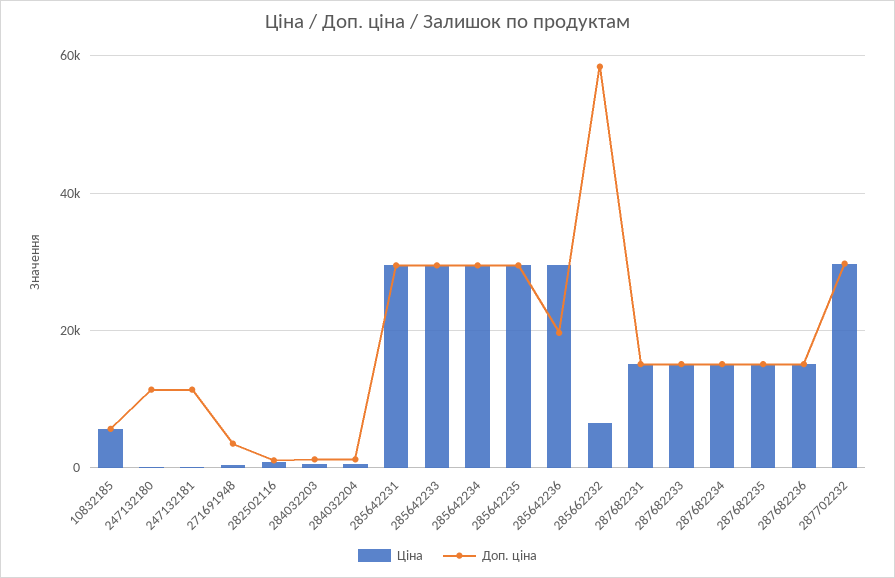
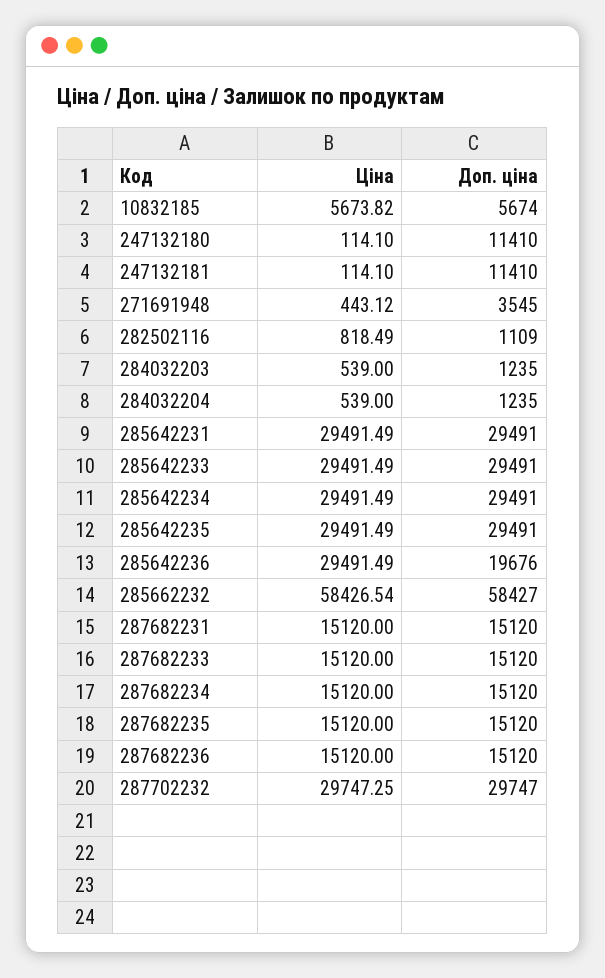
Ціна, 285662232: 6000 -> 58426.54

